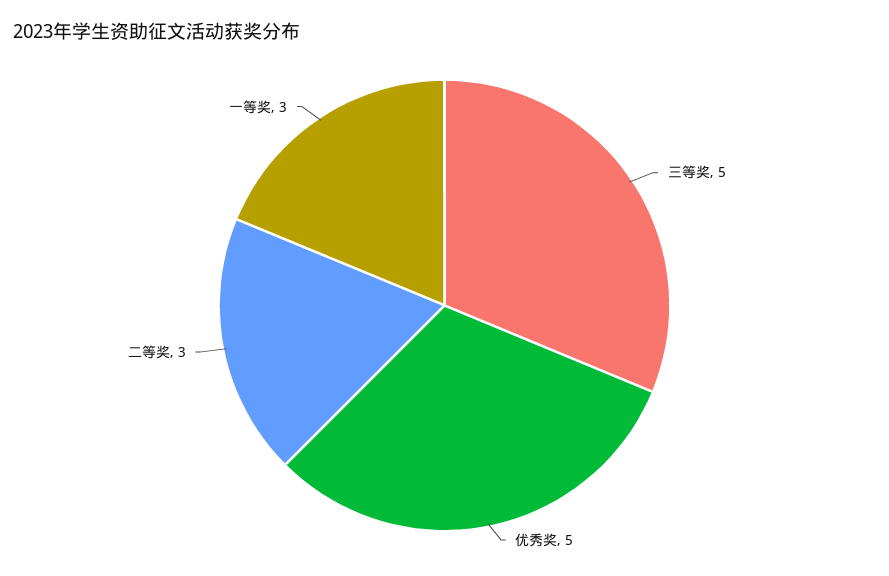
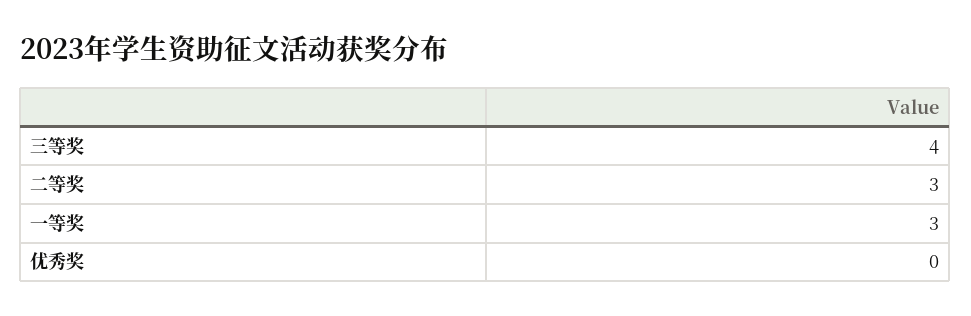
三等奖: 5 -> 4
优秀奖: 5 -> 0

